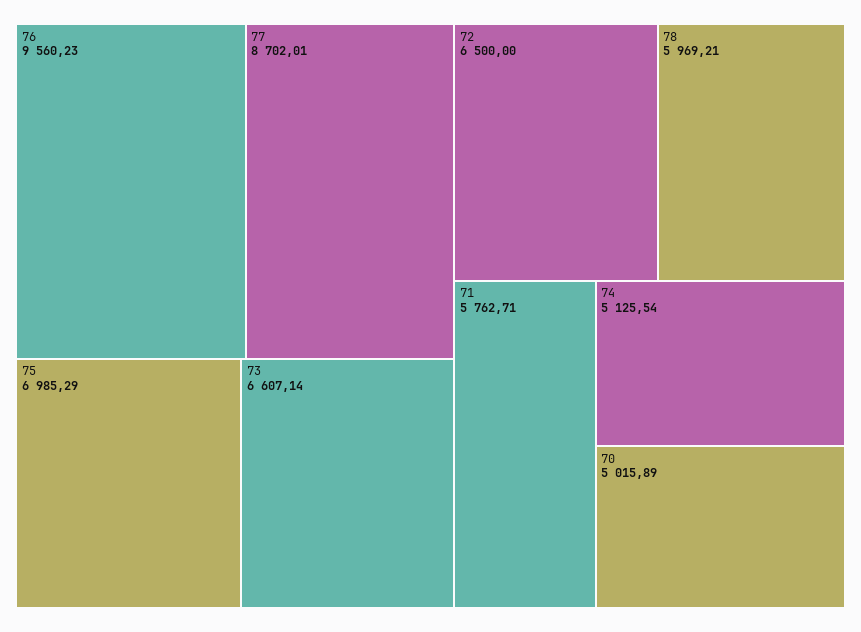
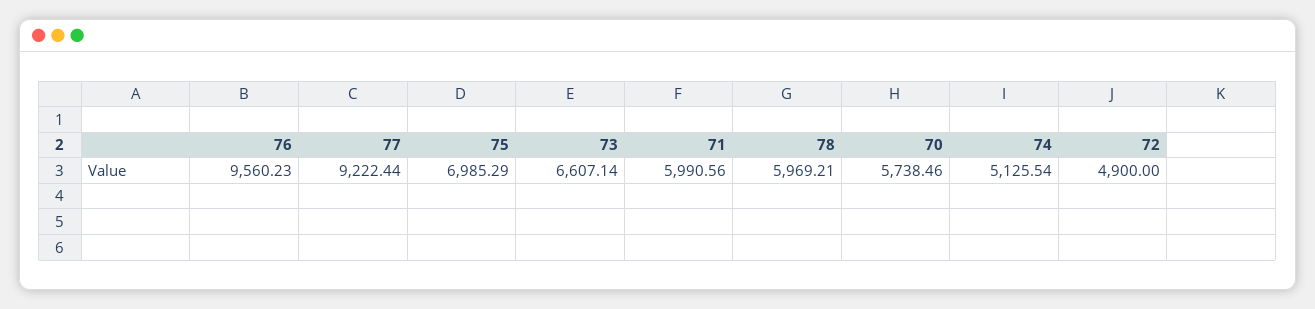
77: 8702.01 -> 9222.44
72: 6500 -> 4900
71: 5762.71 -> 5990.56
70: 5015.89 -> 5738.46

